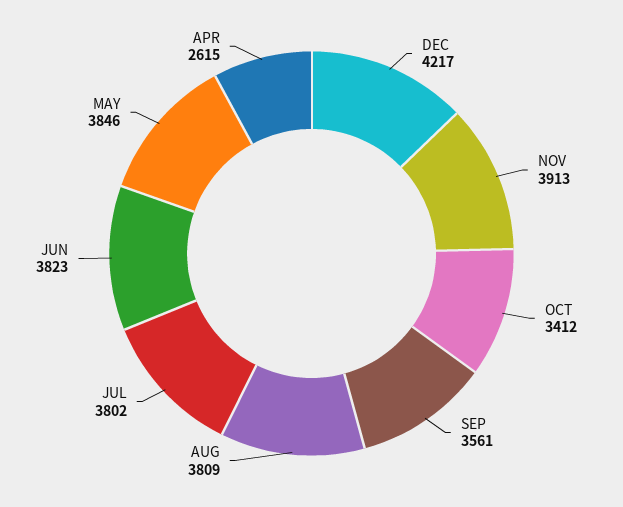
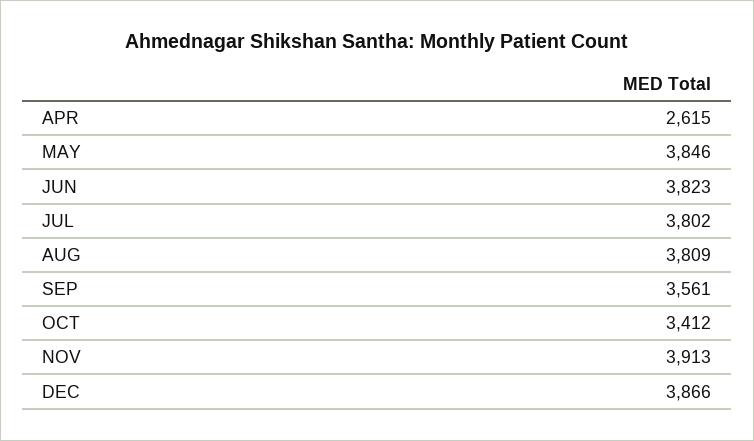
DEC: 4217 -> 3866

